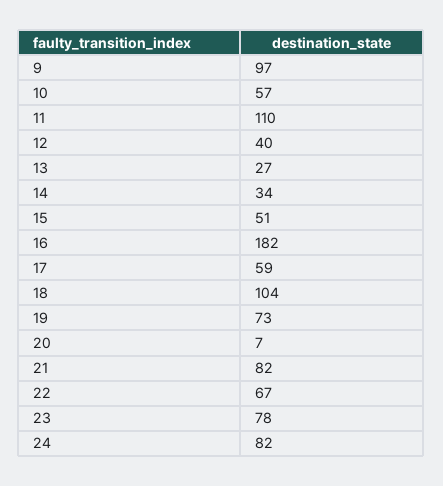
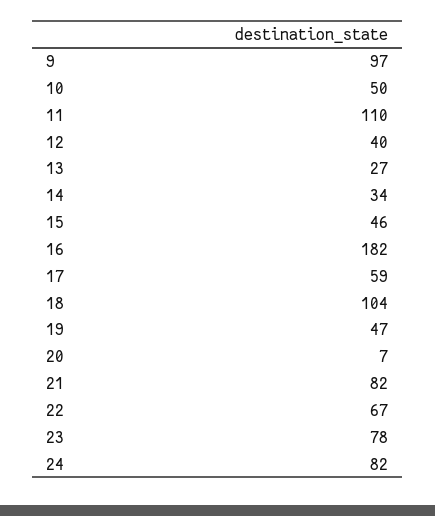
10: 57 -> 50
15: 51 -> 46
19: 73 -> 47

